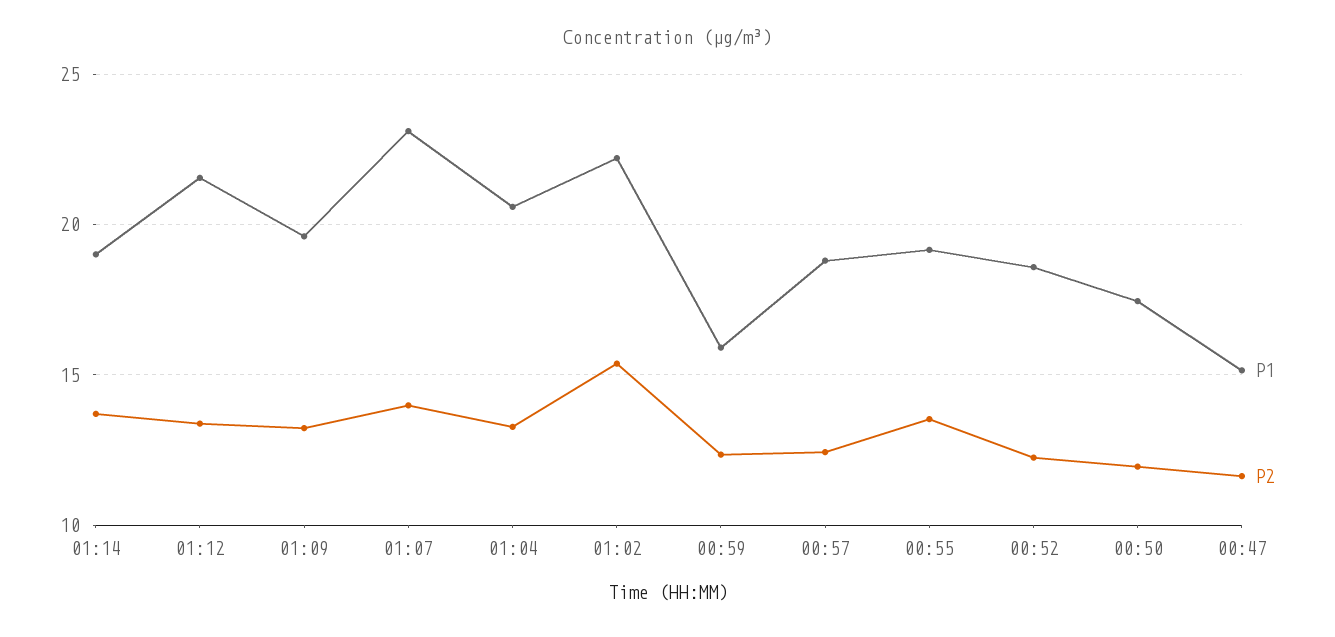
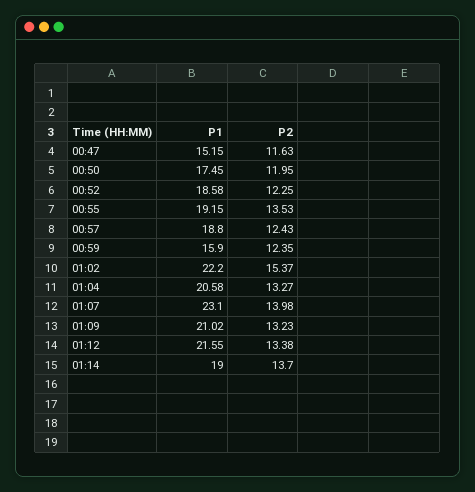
P1, 01:09: 19.5 -> 21.02

